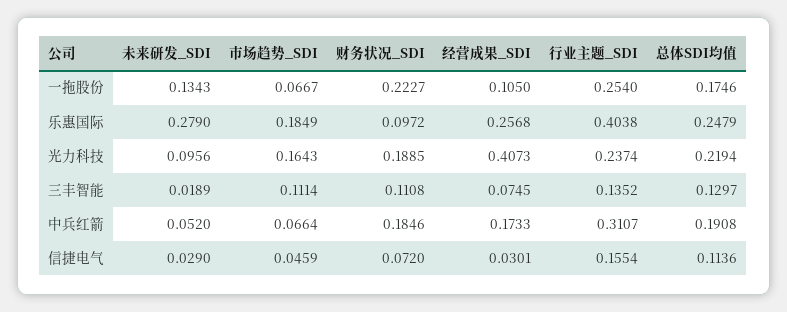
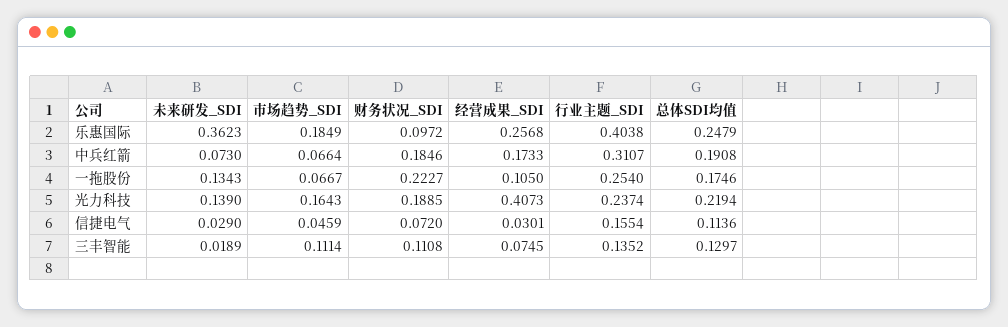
未来研发_SDI, 乐惠国际: 0.279 -> 0.3623
未来研发_SDI, 光力科技: 0.0956 -> 0.139
未来研发_SDI, 中兵红箭: 0.052 -> 0.073

